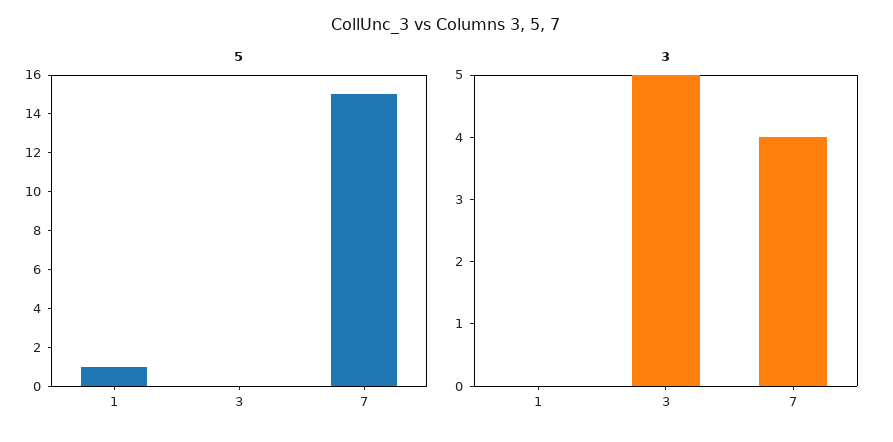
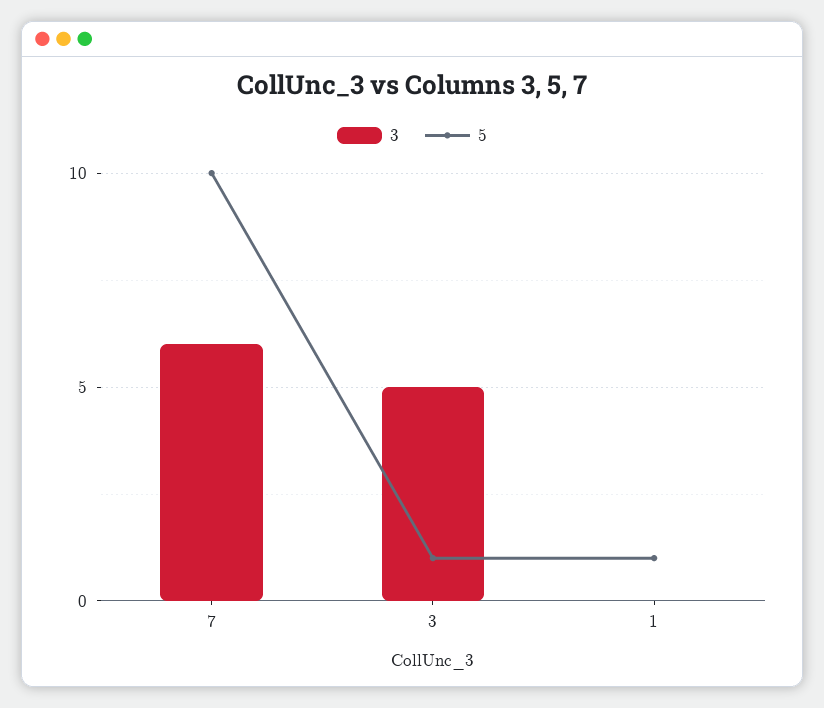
5, 3: 0 -> 1
5, 7: 15 -> 10
3, 7: 4 -> 6

